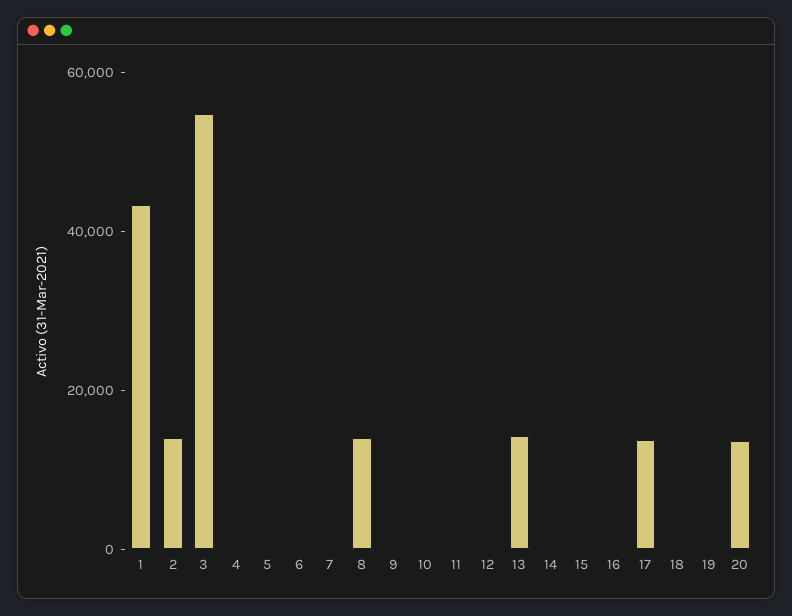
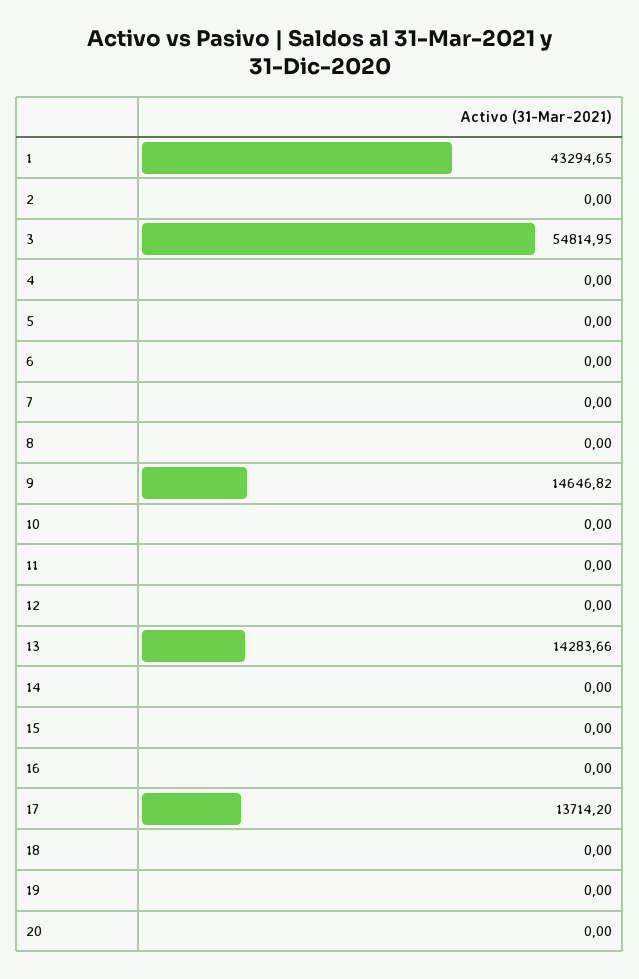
2: 15000 -> 0
8: 15000 -> 0
9: 0 -> 14646.82
20: 15000 -> 0

